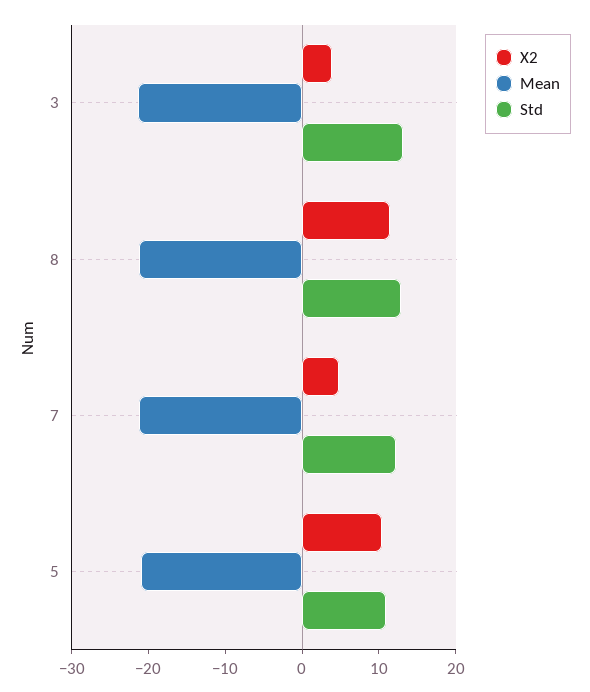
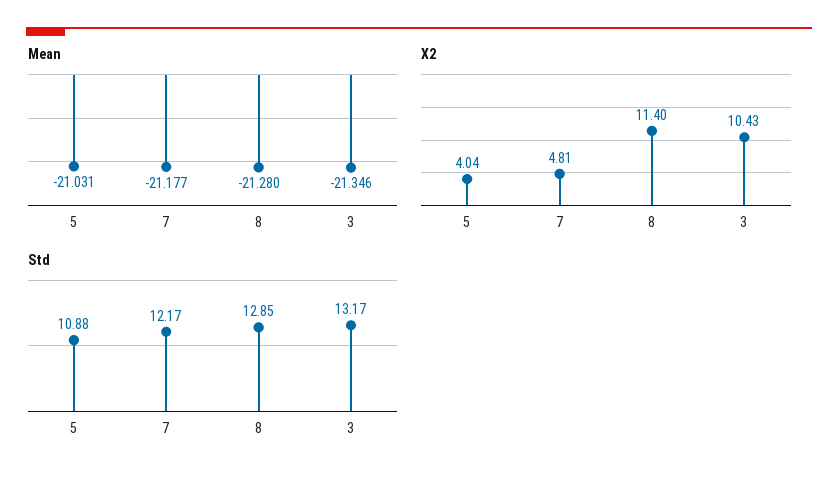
X2, 3: 4 -> 10.43
X2, 5: 10 -> 4.04

